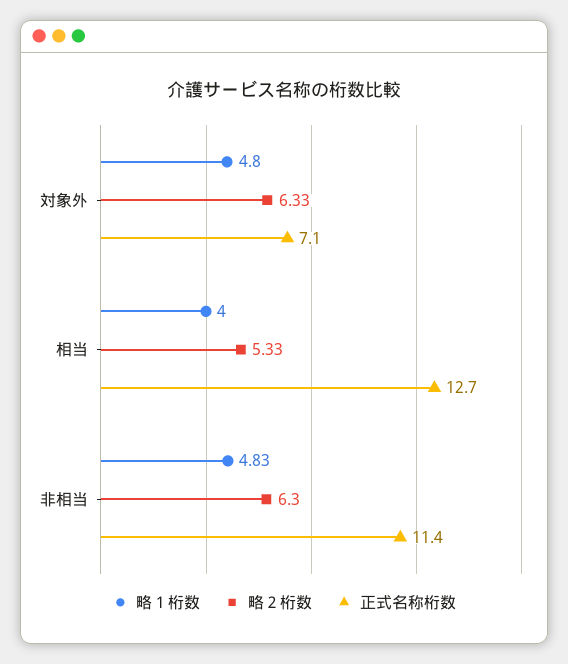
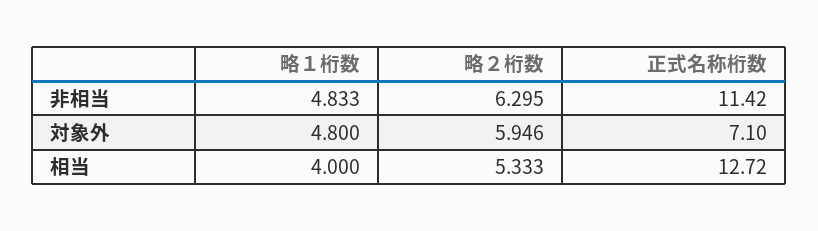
略２桁数, 対象外: 6.33 -> 5.946

